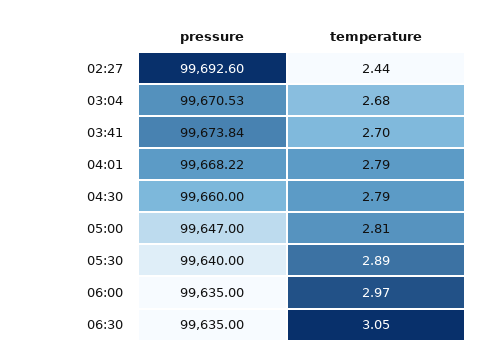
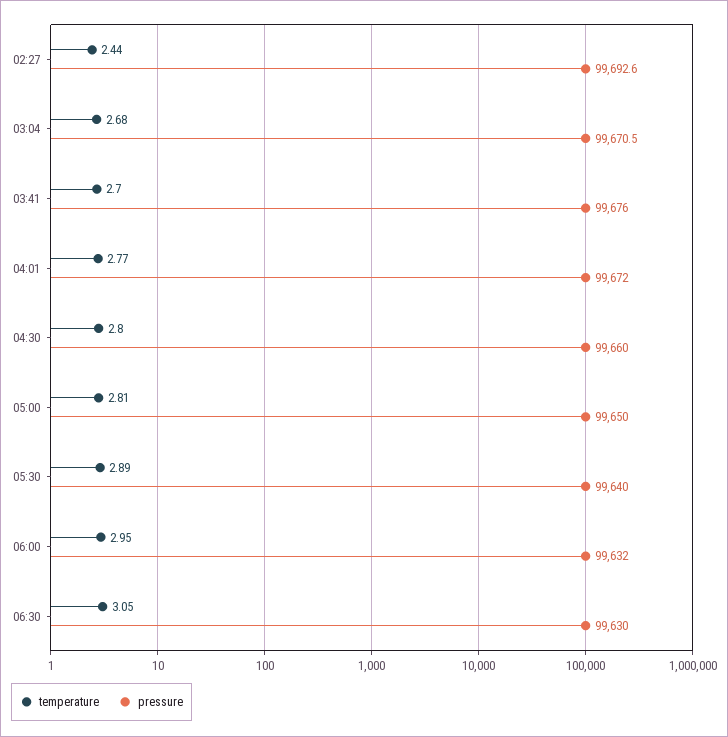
pressure, 03:41: 99673.84 -> 99676
pressure, 04:01: 99668.22 -> 99672
temperature, 04:01: 2.79 -> 2.77
temperature, 04:30: 2.79 -> 2.8
pressure, 05:00: 99647 -> 99650
pressure, 06:00: 99635 -> 99632
temperature, 06:00: 2.97 -> 2.95
pressure, 06:30: 99635 -> 99630

